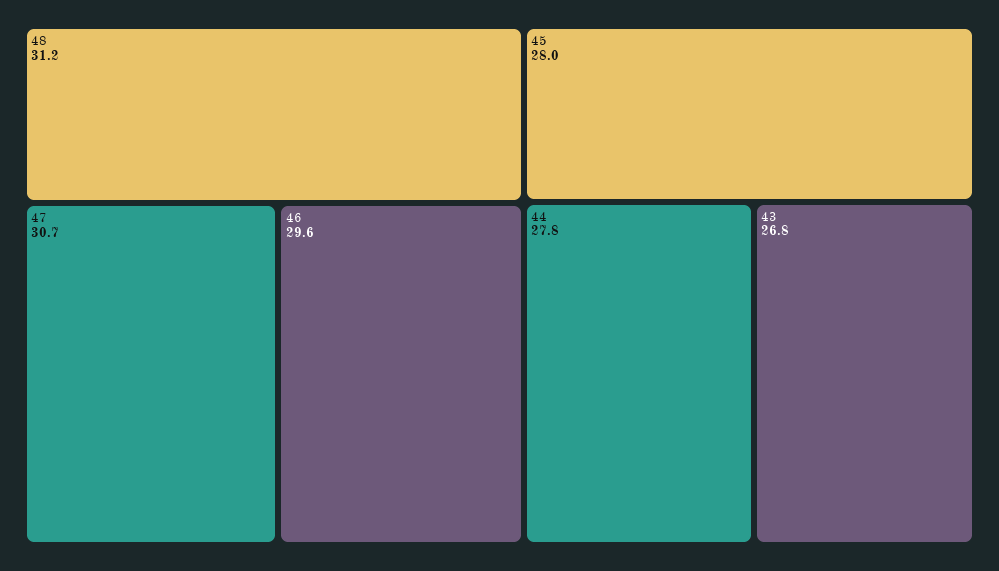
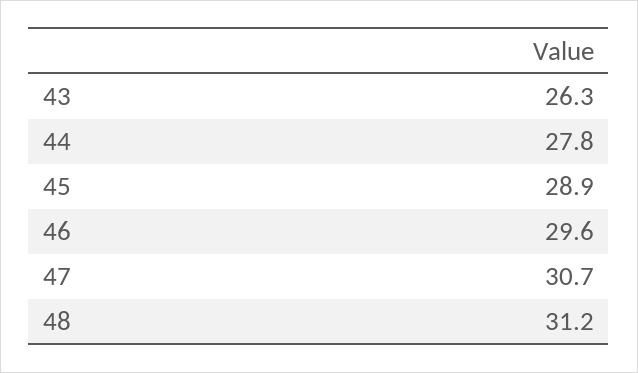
45: 28 -> 28.9
43: 26.8 -> 26.3

